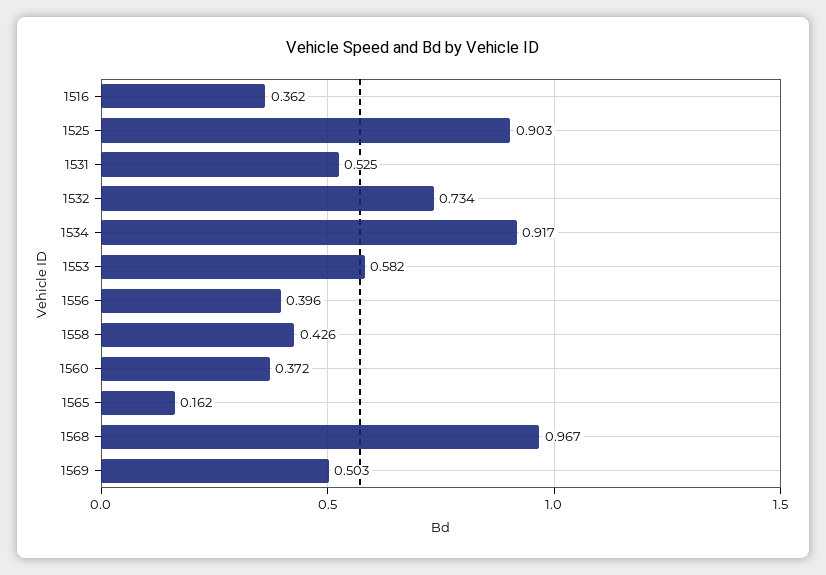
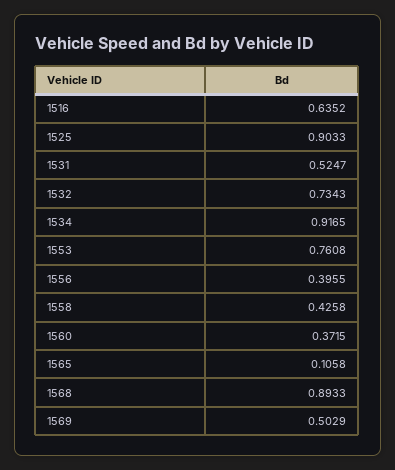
1516: 0.362 -> 0.6352
1553: 0.582 -> 0.7608
1565: 0.162 -> 0.1058
1568: 0.967 -> 0.8933

